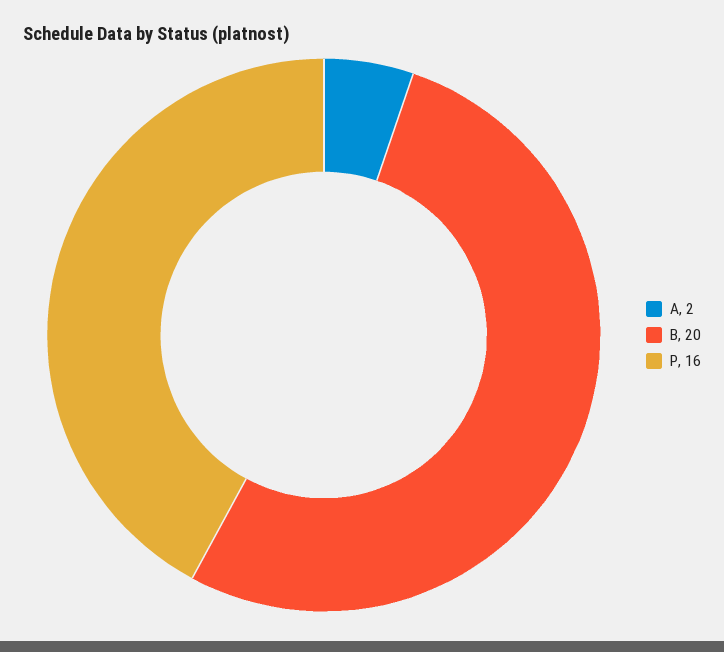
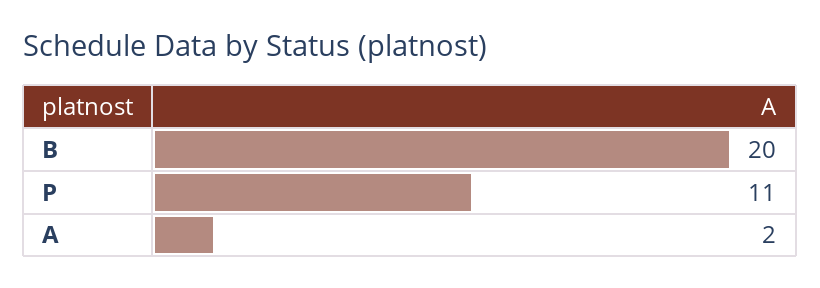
P: 16 -> 11

